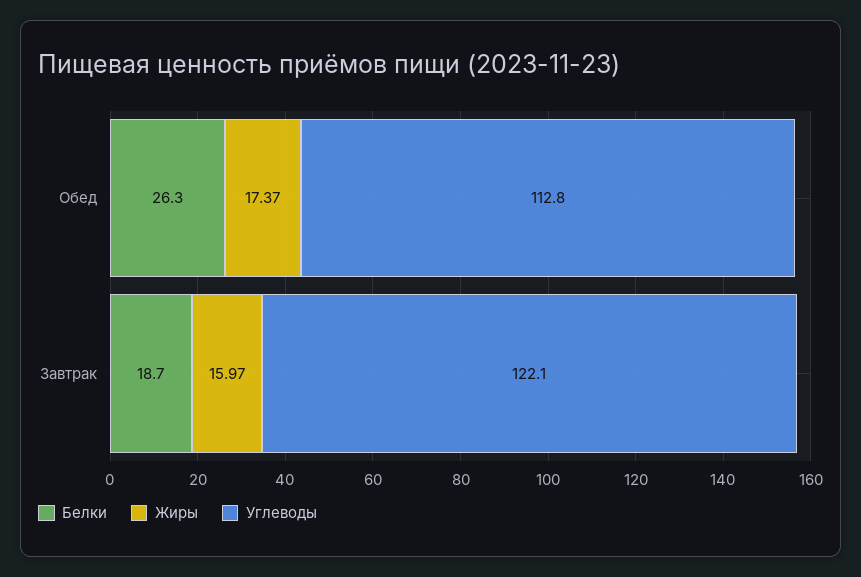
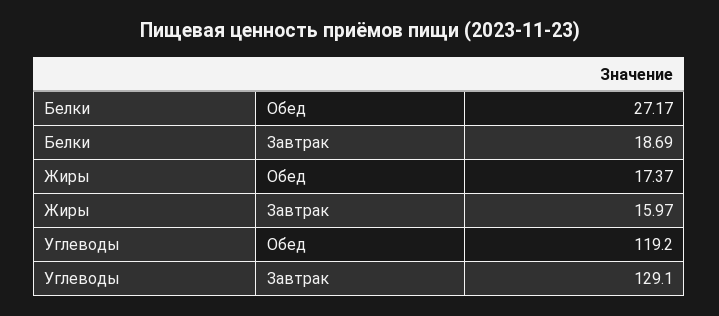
Белки, Обед: 26.3 -> 27.17
Углеводы, Обед: 112.8 -> 119.2
Углеводы, Завтрак: 122.1 -> 129.1

